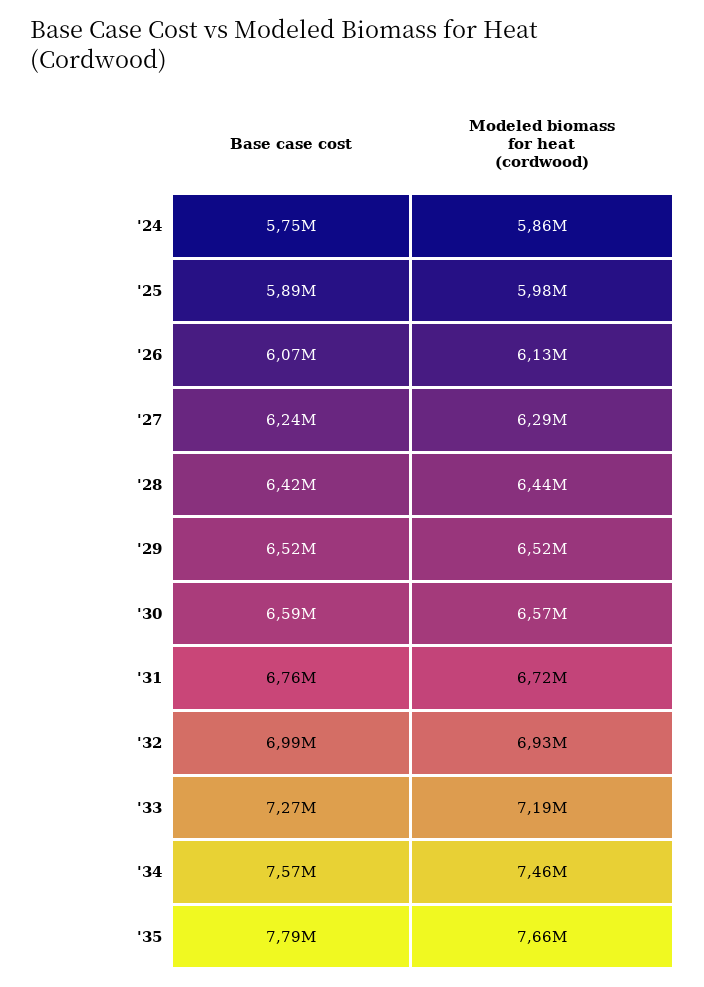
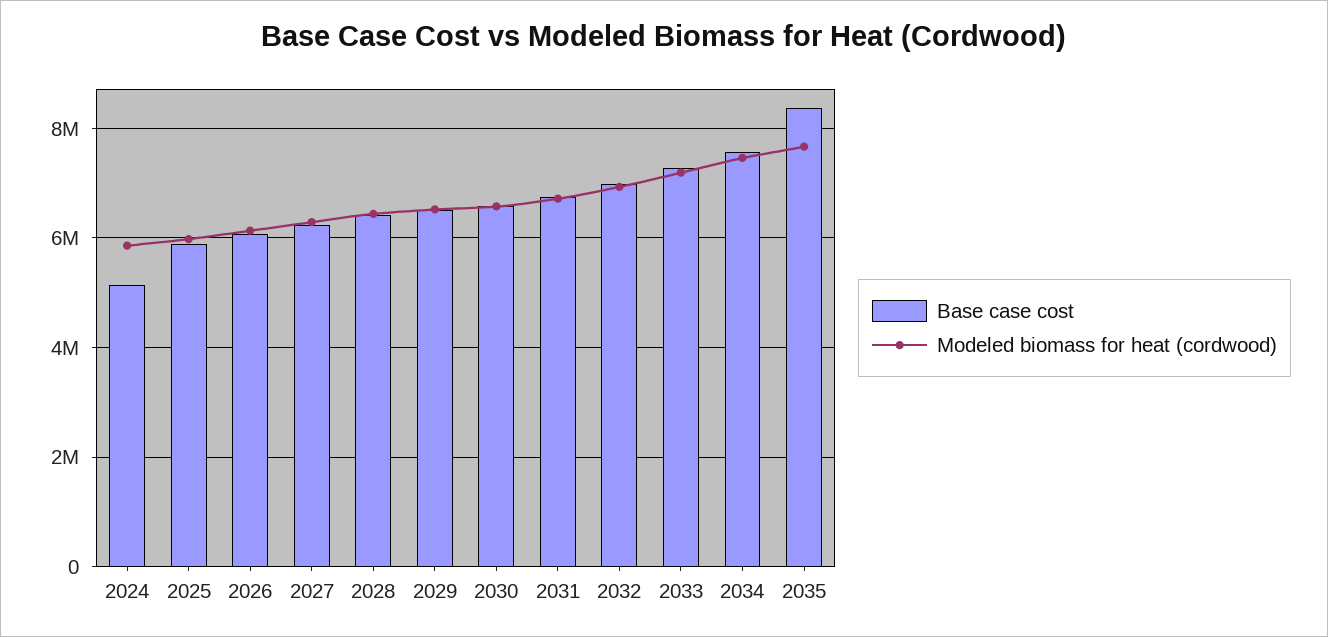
Base case cost, '24: 5750000 -> 5200000
Base case cost, '35: 7790000 -> 8400000

